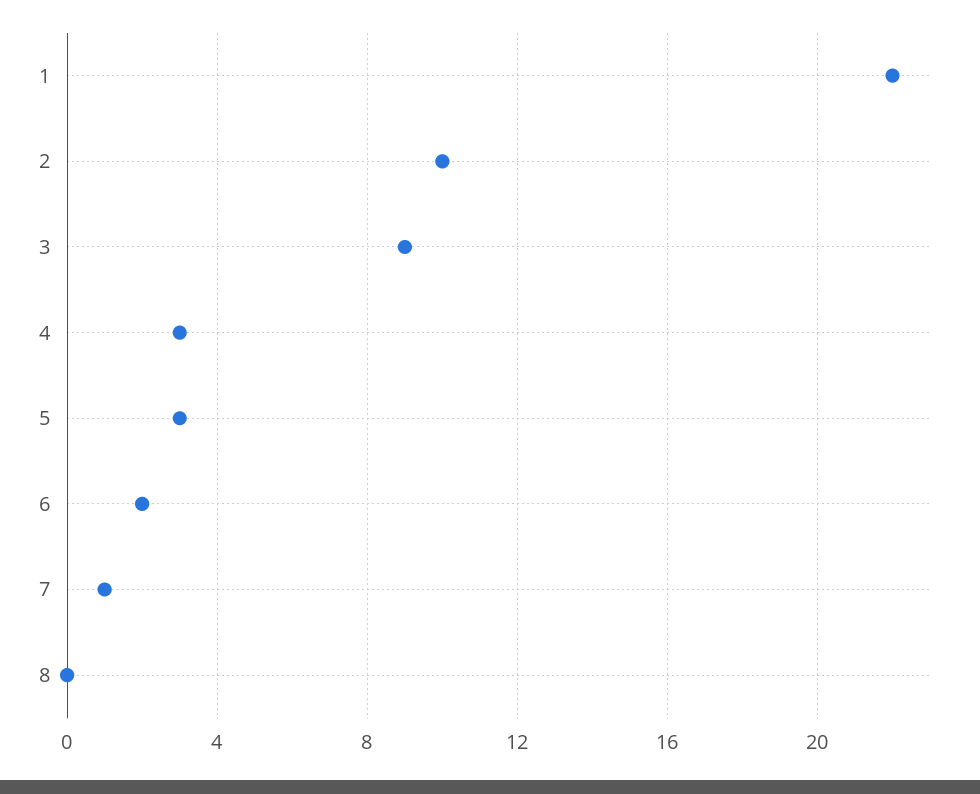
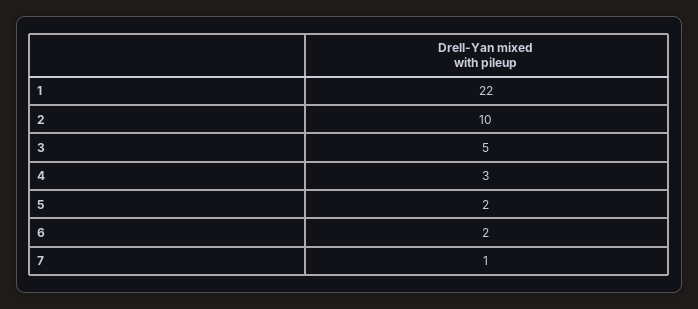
3: 9 -> 5
5: 3 -> 2
8: 0 -> none

